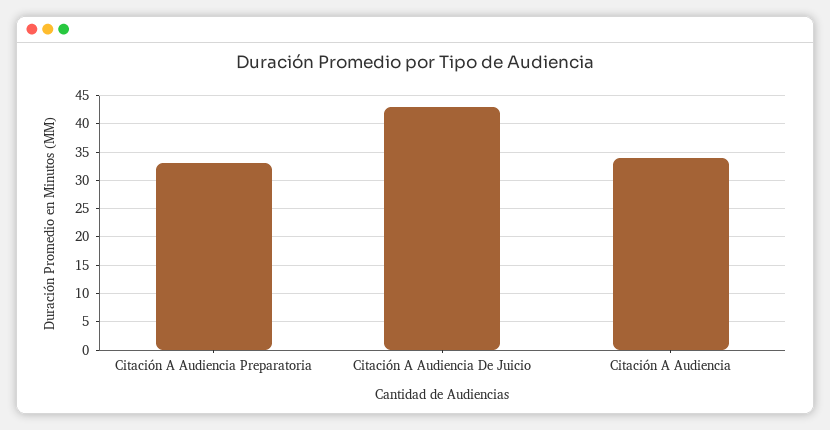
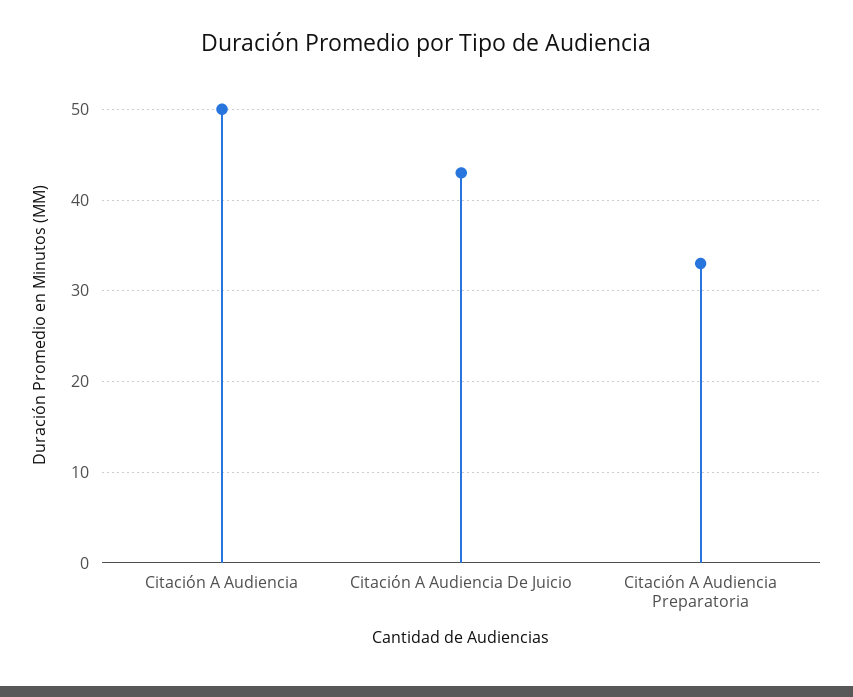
Citación A Audiencia: 35 -> 50

